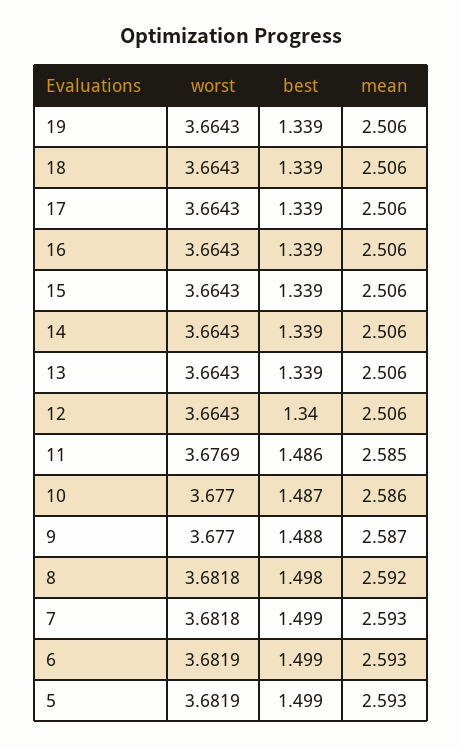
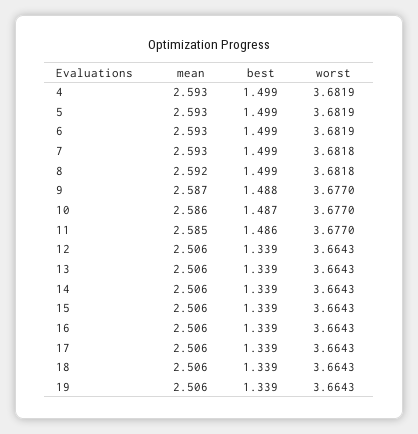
best, 12: 1.34 -> 1.339
worst, 11: 3.6769 -> 3.677
best, 8: 1.498 -> 1.499
mean, 4: none -> 2.593
best, 4: none -> 1.499
worst, 4: none -> 3.6819

